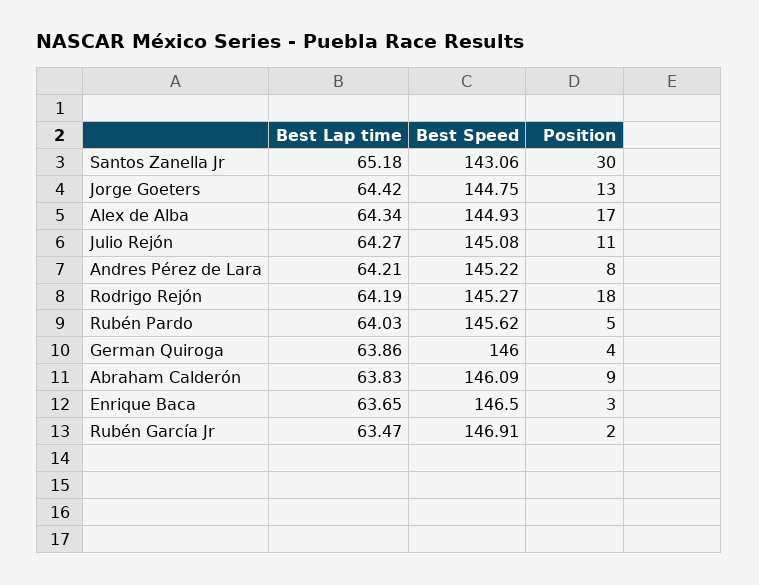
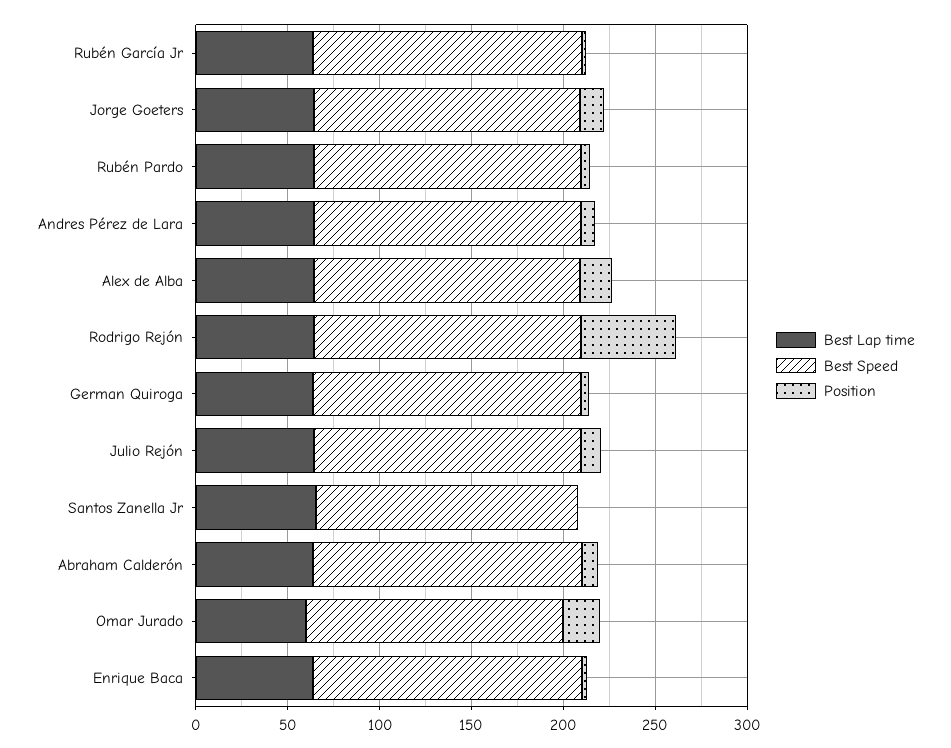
Position, Santos Zanella Jr: 30 -> 0
Position, Rodrigo Rejón: 18 -> 50
Best Lap time, Omar Jurado: none -> 60
Best Speed, Omar Jurado: none -> 140
Position, Omar Jurado: none -> 20

